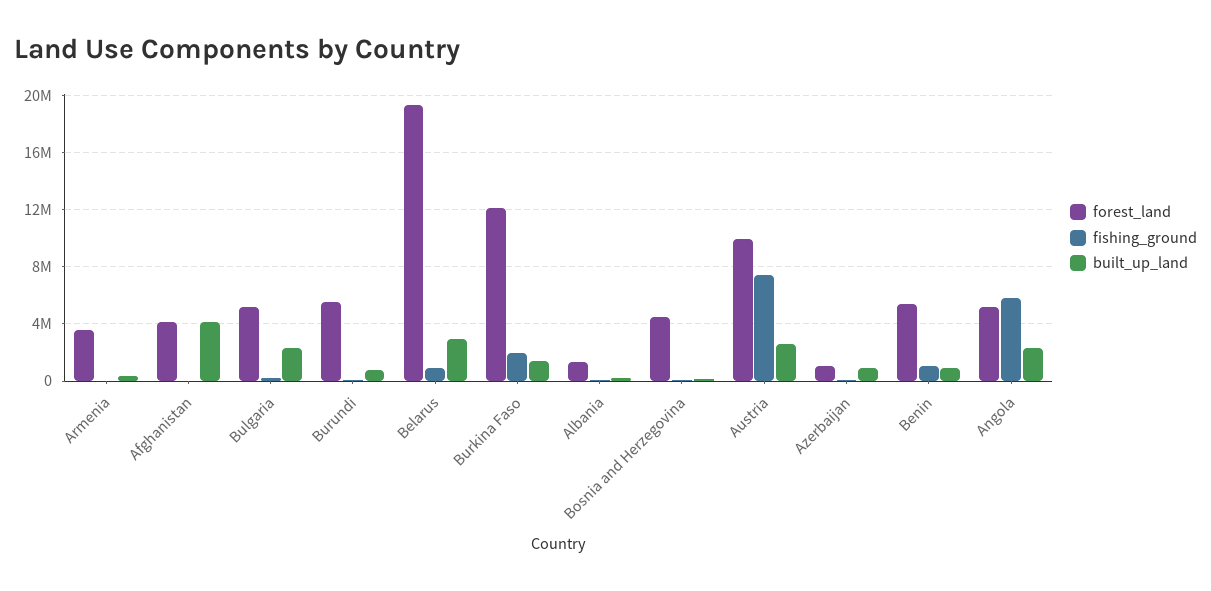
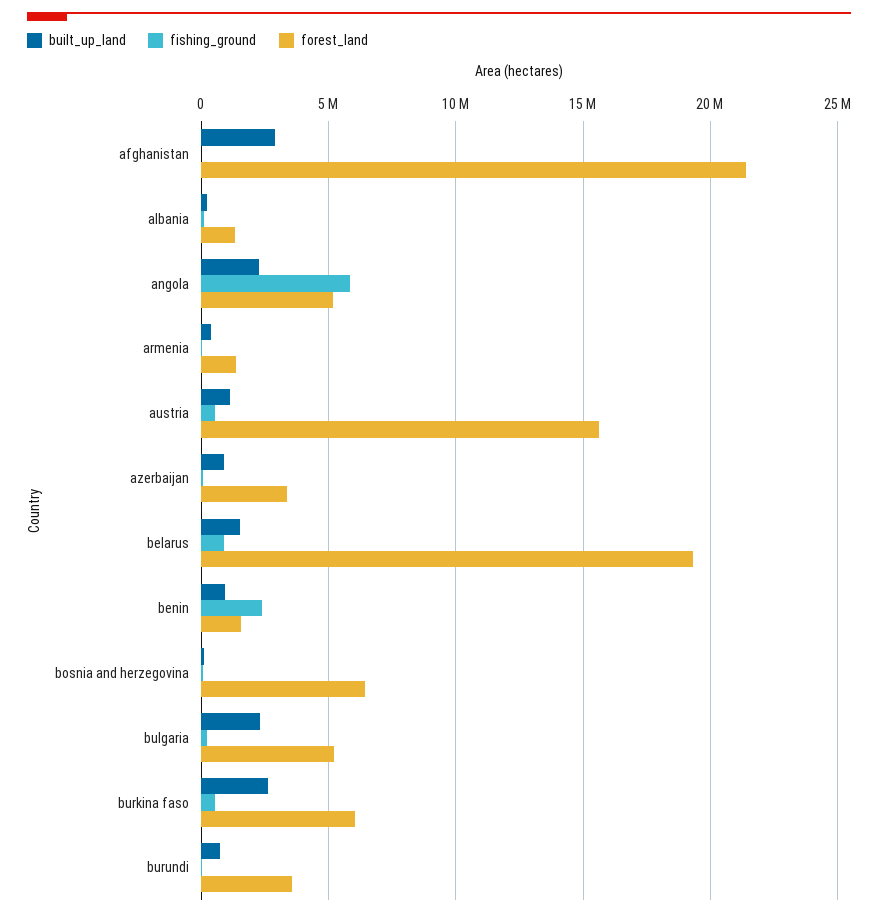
forest_land, Armenia: 3500000 -> 1500000
forest_land, Afghanistan: 4000000 -> 21500000
built_up_land, Afghanistan: 4000000 -> 3000000
forest_land, Burundi: 5500000 -> 3500000
built_up_land, Belarus: 3000000 -> 1500000
forest_land, Burkina Faso: 12000000 -> 6000000
fishing_ground, Burkina Faso: 2000000 -> 500000
built_up_land, Burkina Faso: 1500000 -> 2500000
forest_land, Bosnia and Herzegovina: 4500000 -> 6500000
forest_land, Austria: 10000000 -> 15500000
fishing_ground, Austria: 7500000 -> 500000
built_up_land, Austria: 2500000 -> 1000000
forest_land, Azerbaijan: 1000000 -> 3500000
forest_land, Benin: 5500000 -> 1500000
fishing_ground, Benin: 1000000 -> 2500000

